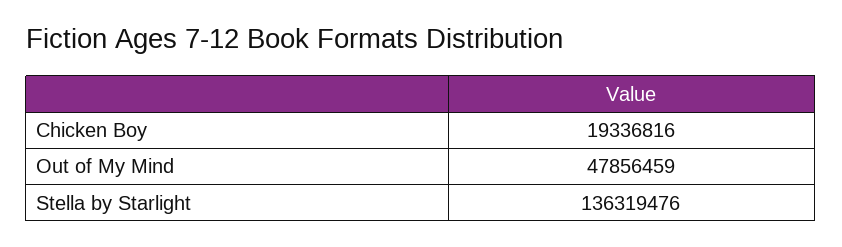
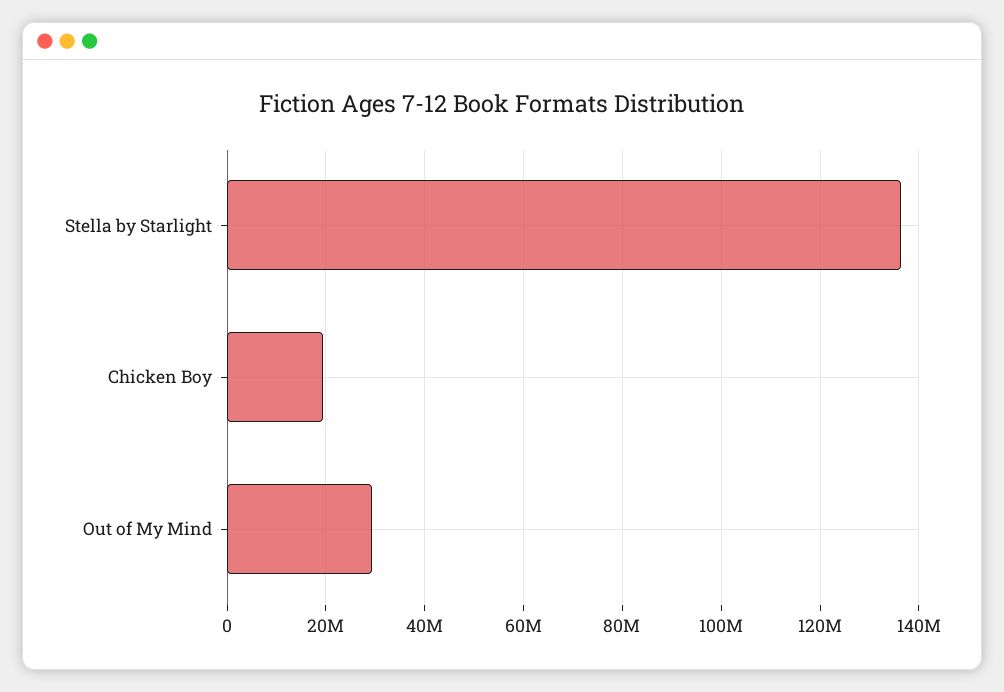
Out of My Mind: 47856459 -> 30000000

